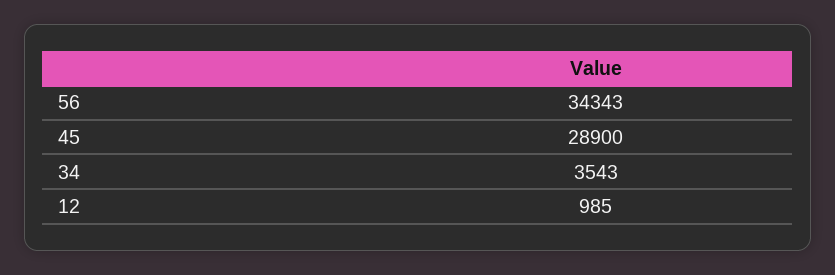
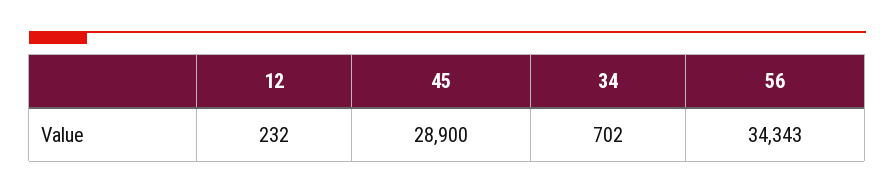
34: 3543 -> 702
12: 985 -> 232

